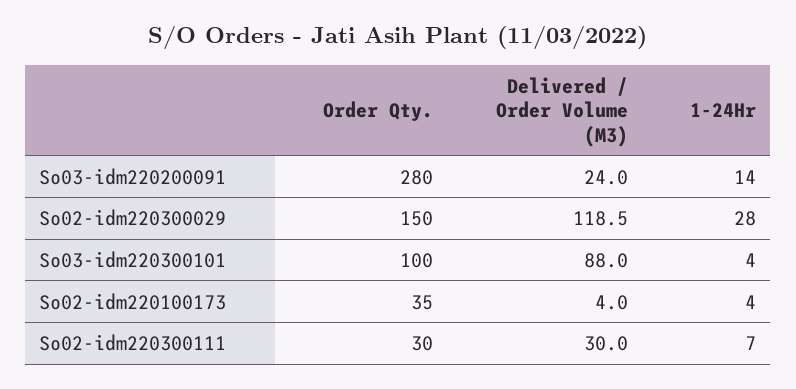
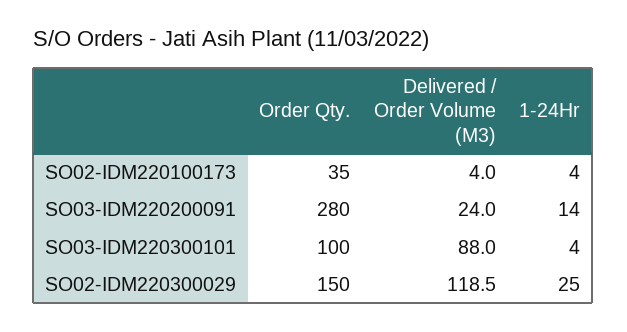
1-24Hr, So02-idm220300029: 28 -> 25
Order Qty., So02-idm220300111: 30 -> none
Delivered / Order Volume (M3), So02-idm220300111: 30 -> none
1-24Hr, So02-idm220300111: 7 -> none

